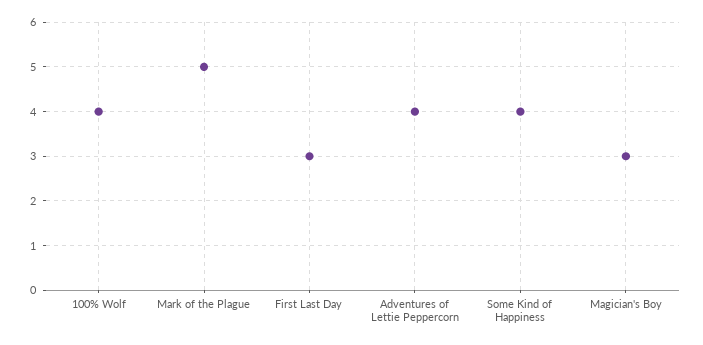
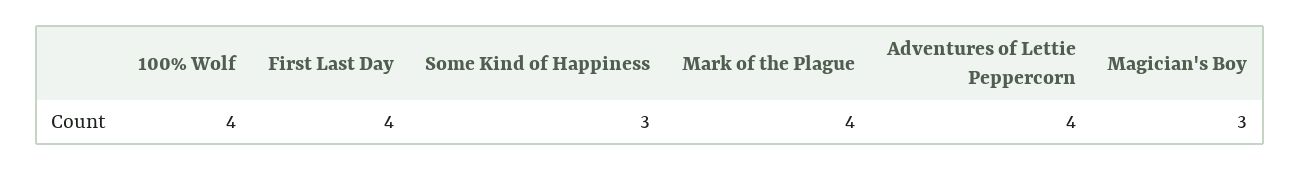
Mark of the Plague: 5 -> 4
First Last Day: 3 -> 4
Some Kind of Happiness: 4 -> 3

